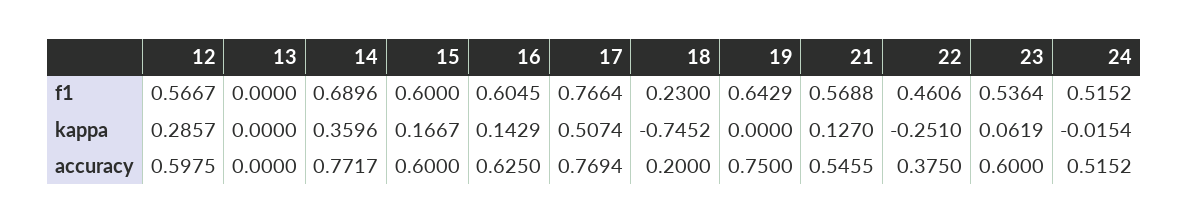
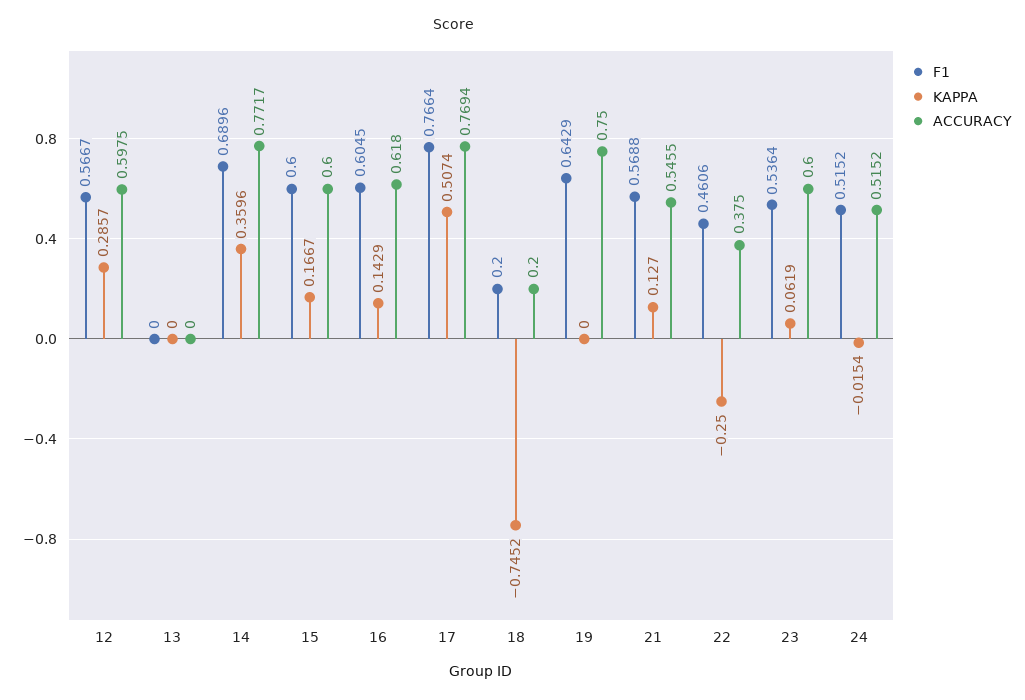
f1, 18: 0.23 -> 0.2
kappa, 22: -0.251 -> -0.25
accuracy, 16: 0.625 -> 0.618

